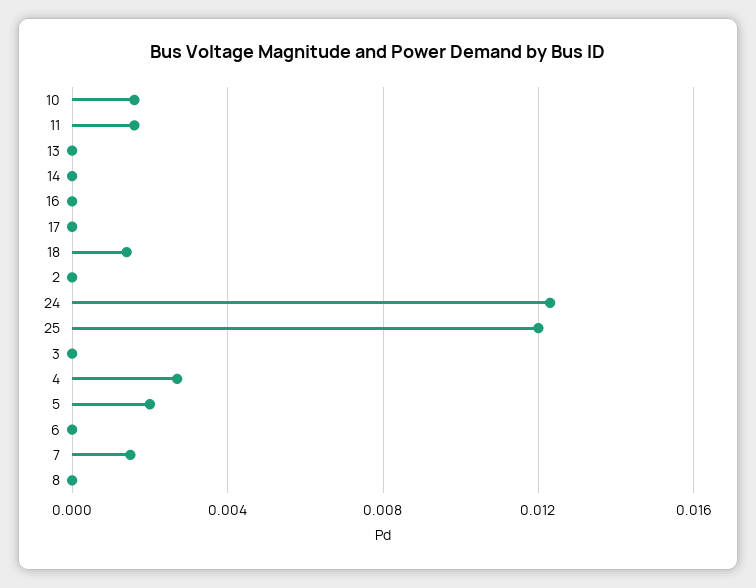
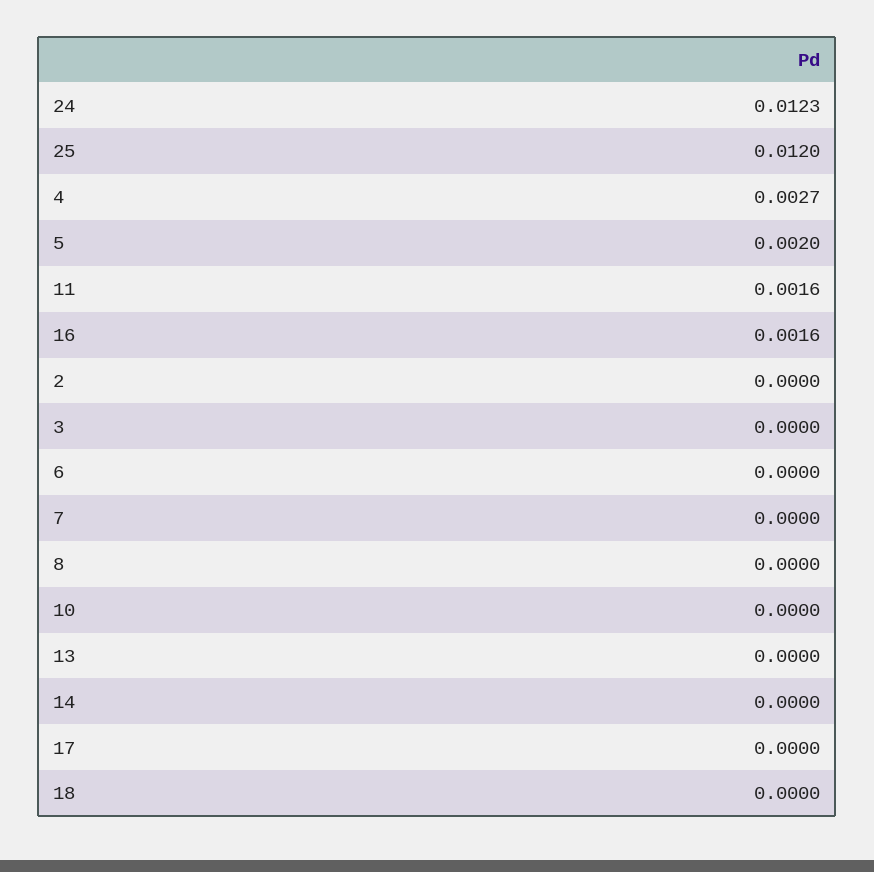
10: 0.0015 -> 0
16: 0 -> 0.0016
18: 0.0015 -> 0
7: 0.0015 -> 0

